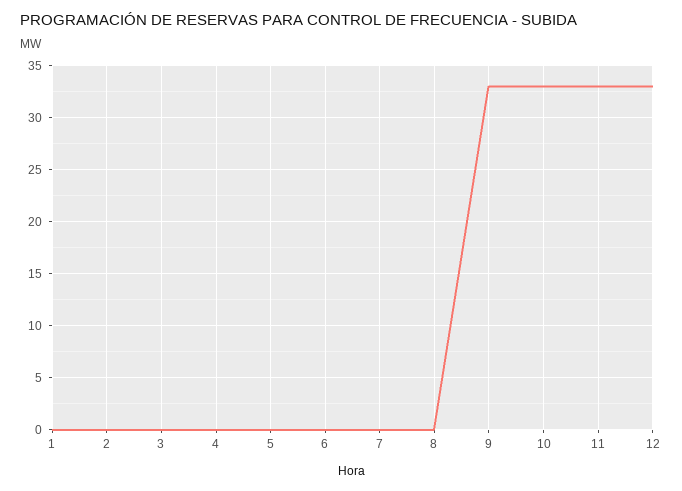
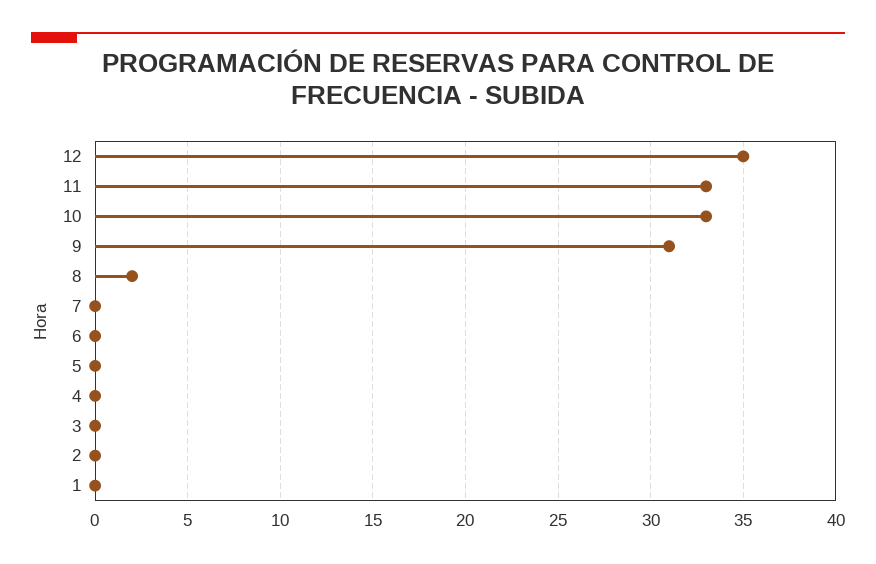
8: 0 -> 2
9: 33 -> 31
12: 33 -> 35

